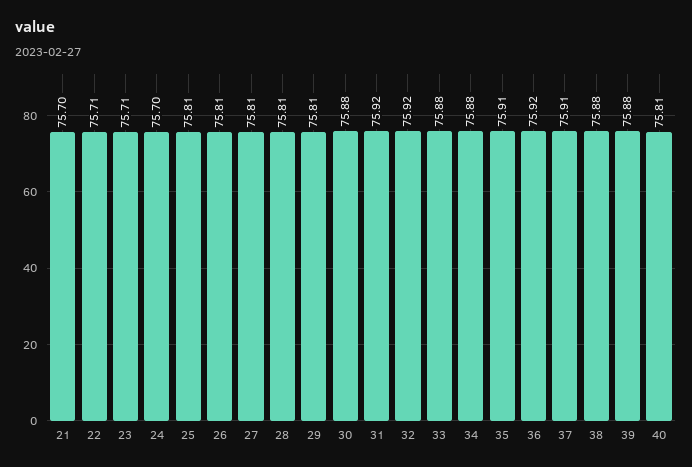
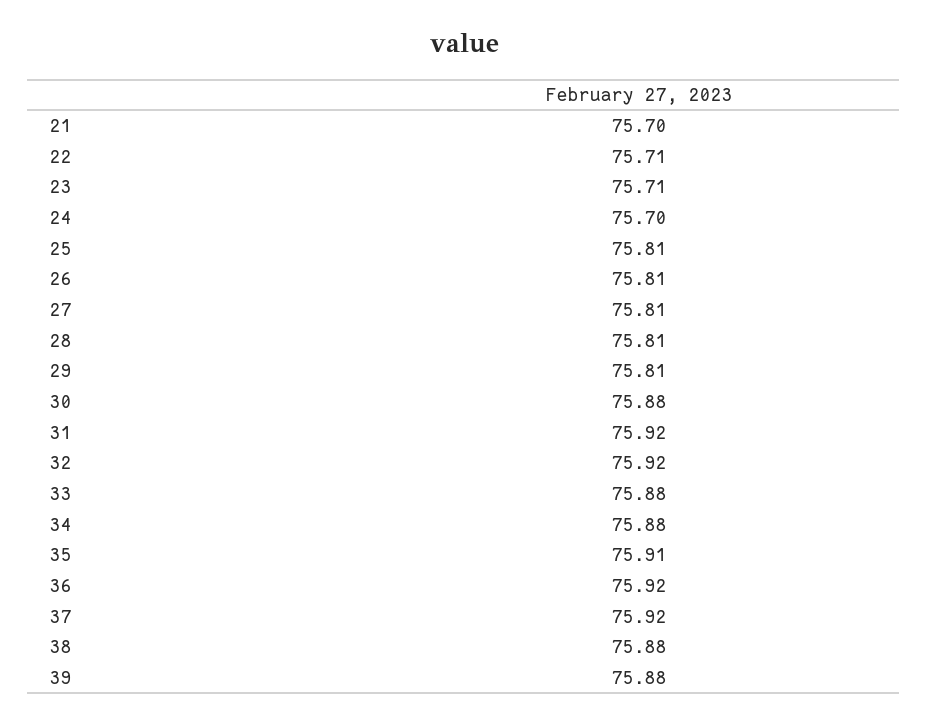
37: 75.91 -> 75.92
40: 75.81 -> none

